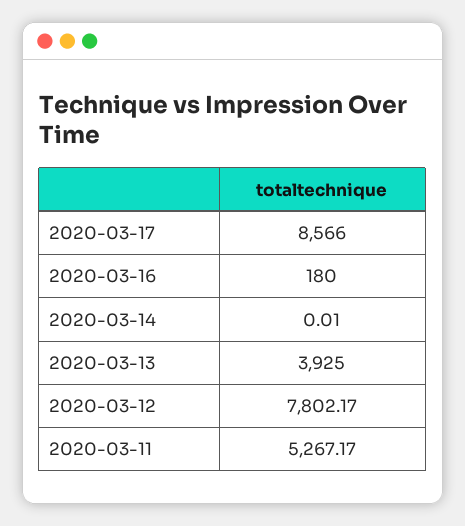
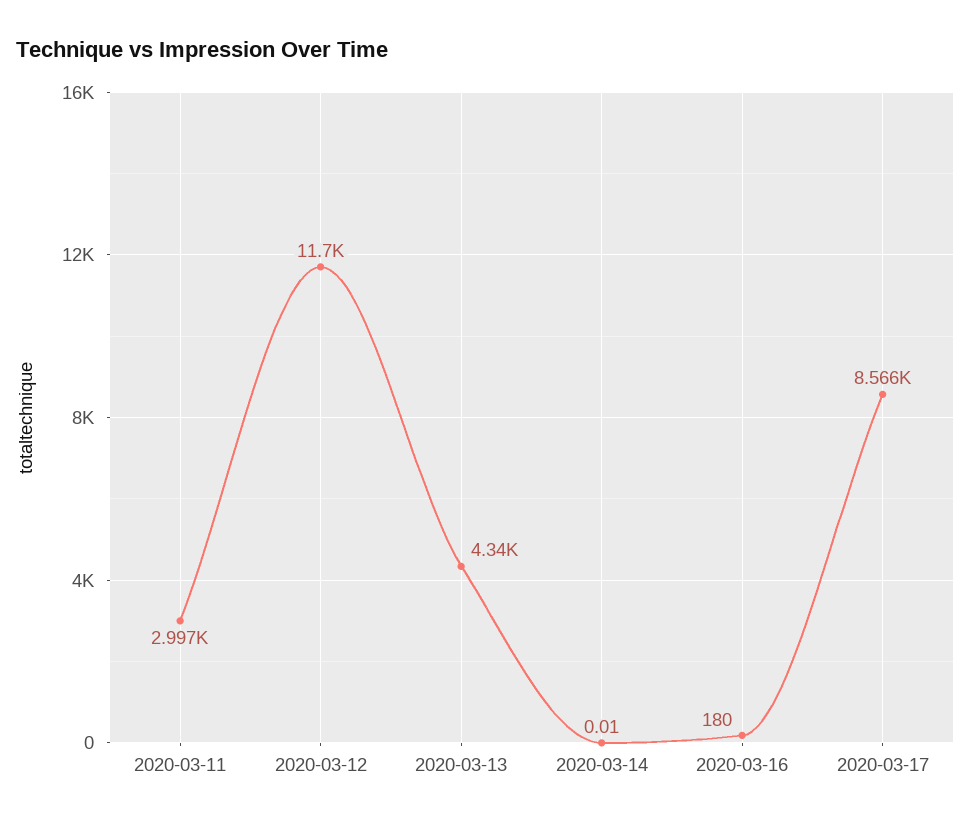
2020-03-13: 3925 -> 4340
2020-03-12: 7802.17 -> 11700
2020-03-11: 5267.17 -> 2997

